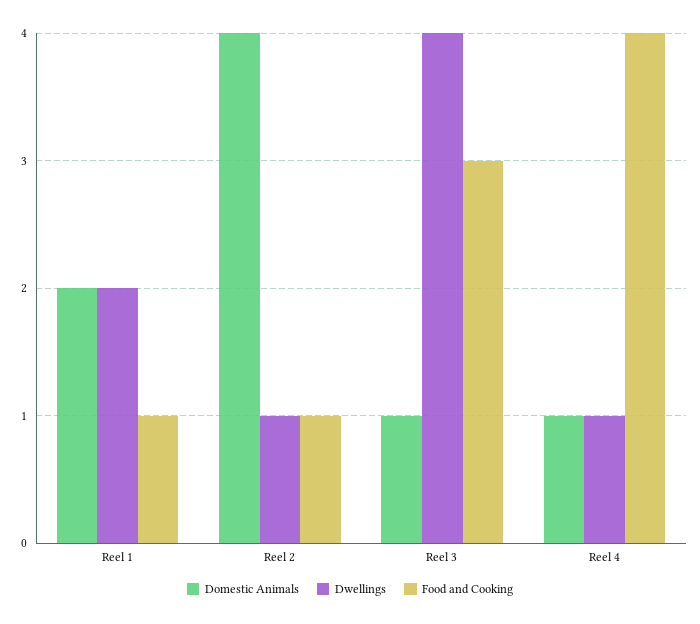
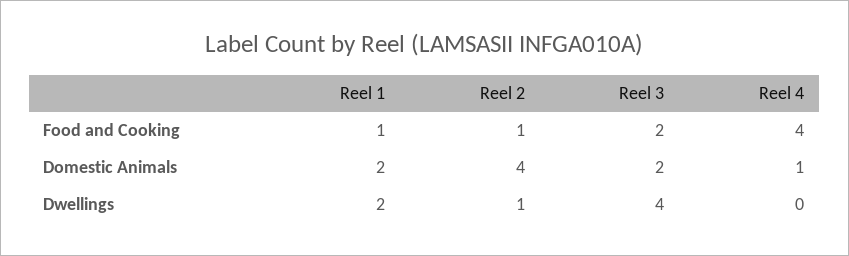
Domestic Animals, Reel 3: 1 -> 2
Food and Cooking, Reel 3: 3 -> 2
Dwellings, Reel 4: 1 -> 0

